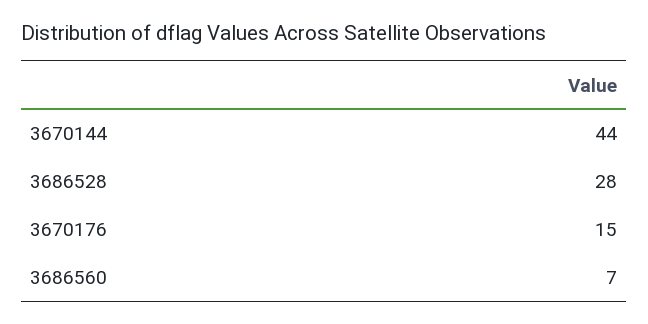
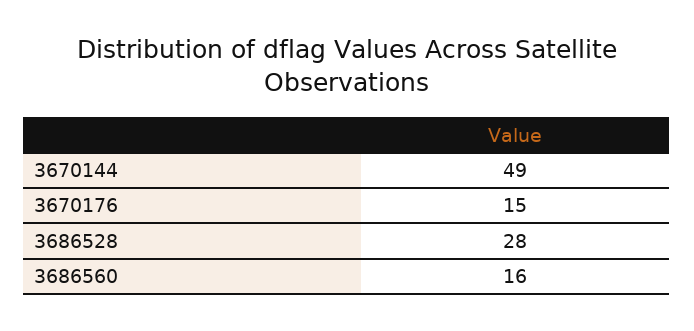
3670144: 44 -> 49
3686560: 7 -> 16

